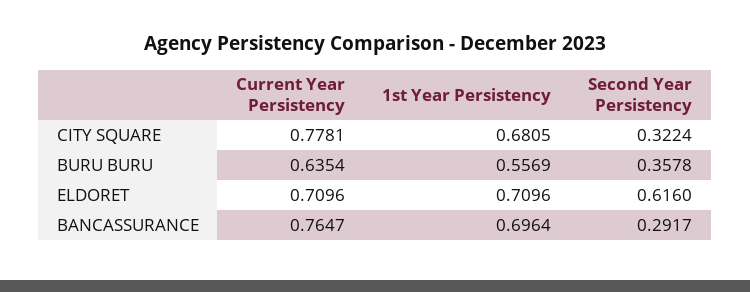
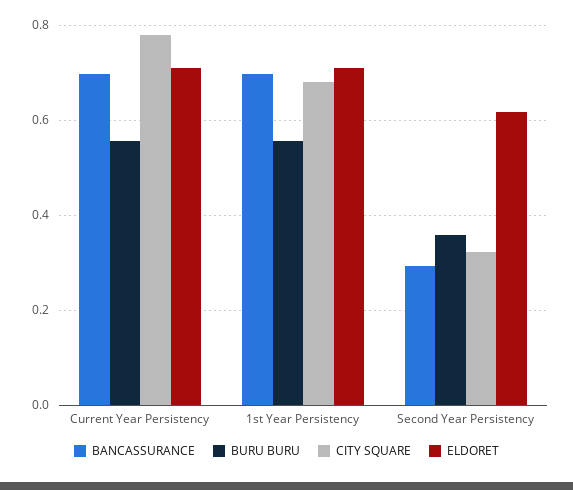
BURU BURU, Current Year Persistency: 0.6354 -> 0.56
BANCASSURANCE, Current Year Persistency: 0.7647 -> 0.7

